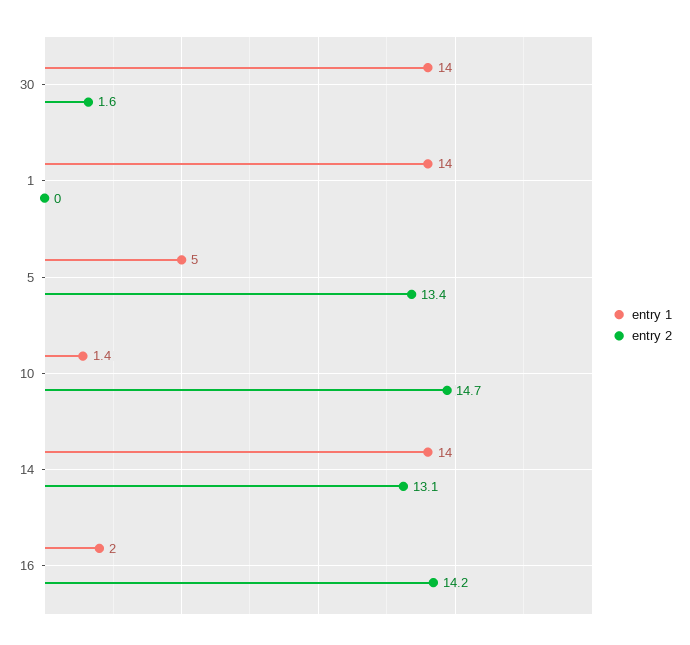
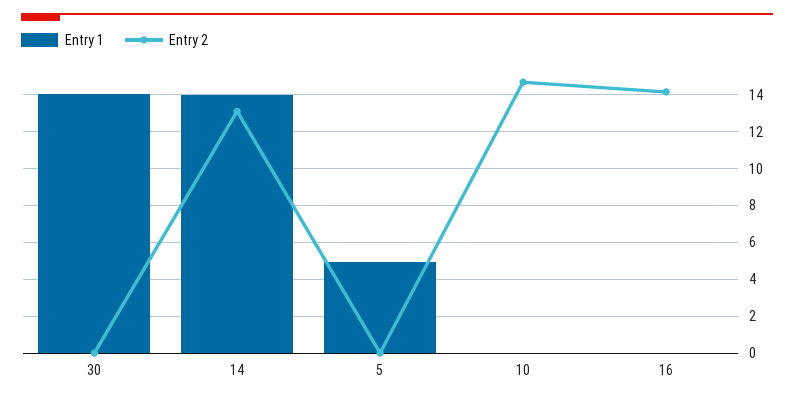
entry 2, 30: 1.6 -> 0
entry 1, 1: 14 -> none
entry 2, 1: 0 -> none
entry 2, 5: 13.4 -> 0
entry 1, 10: 1.4 -> 0
entry 1, 16: 2 -> 0

